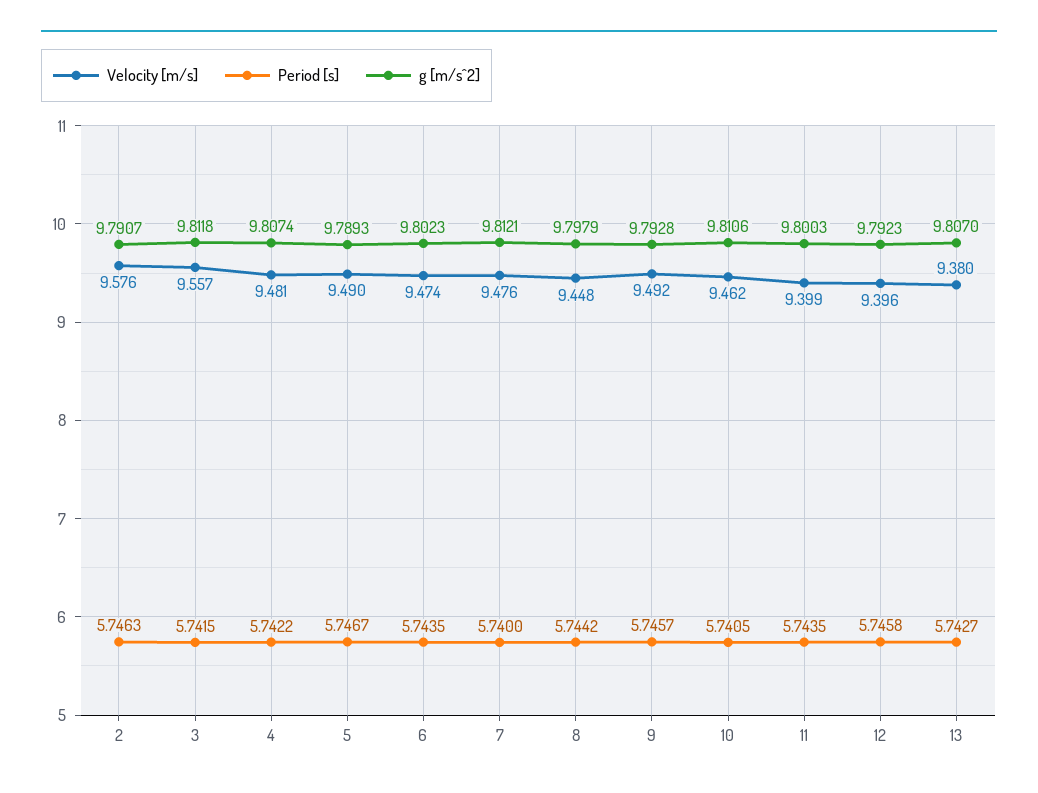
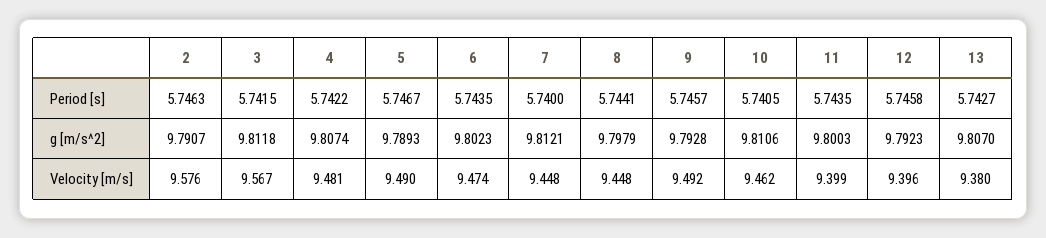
Velocity [m/s], 3: 9.557 -> 9.567
Velocity [m/s], 7: 9.476 -> 9.448
Period [s], 8: 5.7442 -> 5.7441

